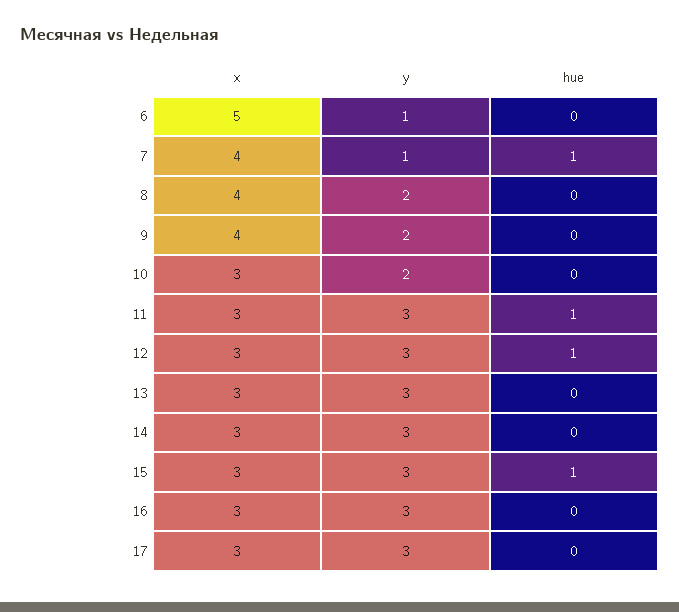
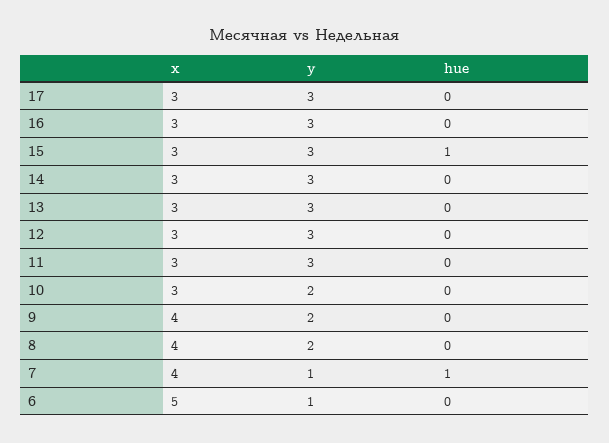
hue, 11: 1 -> 0
hue, 12: 1 -> 0

